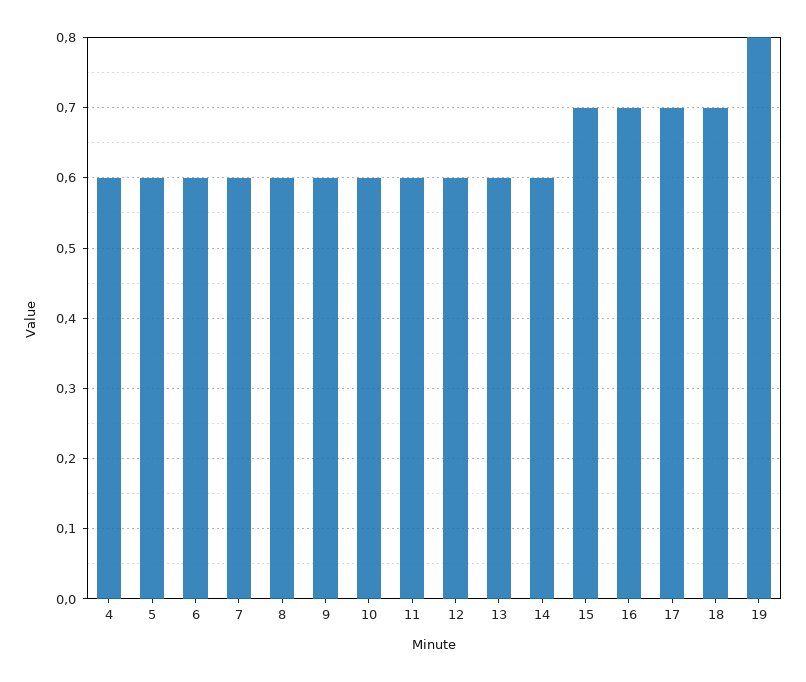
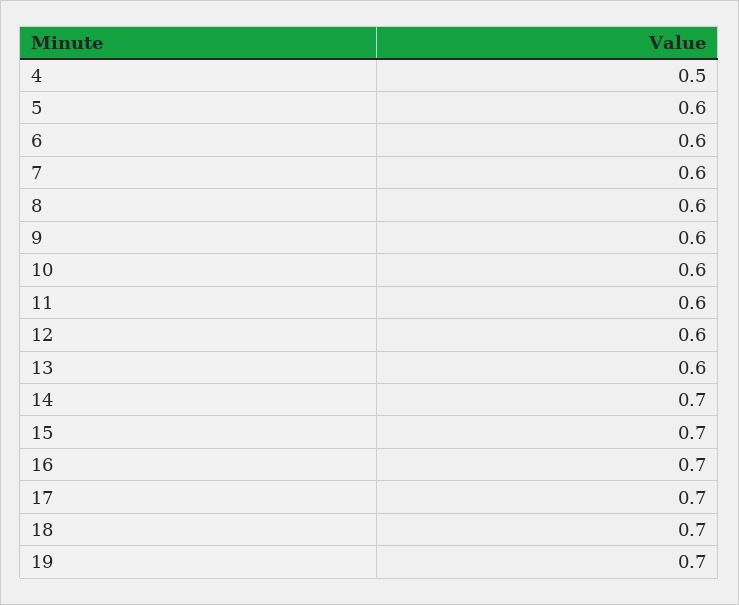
4: 0.6 -> 0.5
14: 0.6 -> 0.7
19: 0.8 -> 0.7

